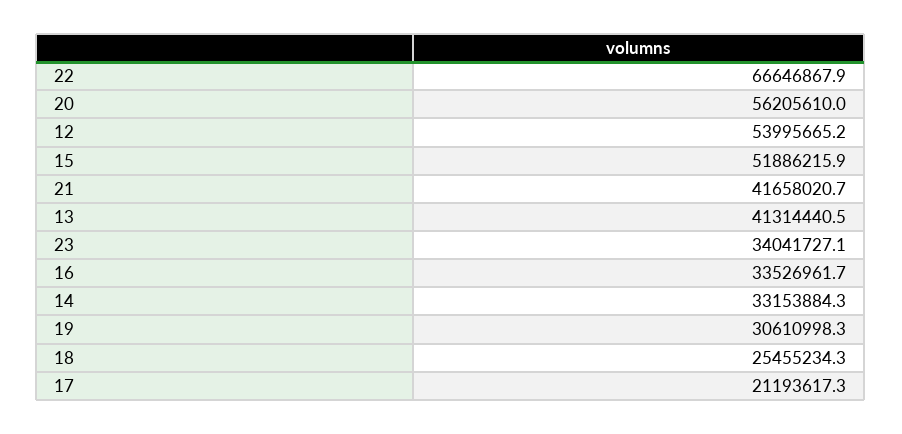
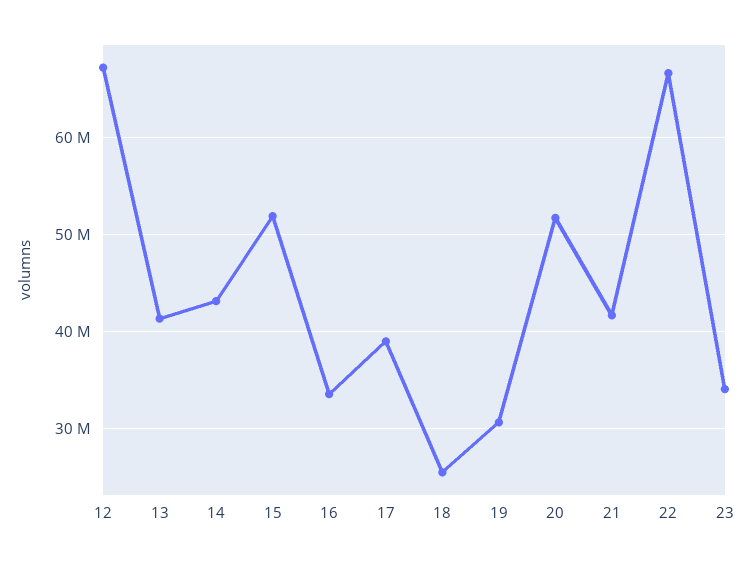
20: 56205610 -> 52000000
12: 53995665.2 -> 67000000
14: 33153884.3 -> 43000000
17: 21193617.3 -> 39000000

